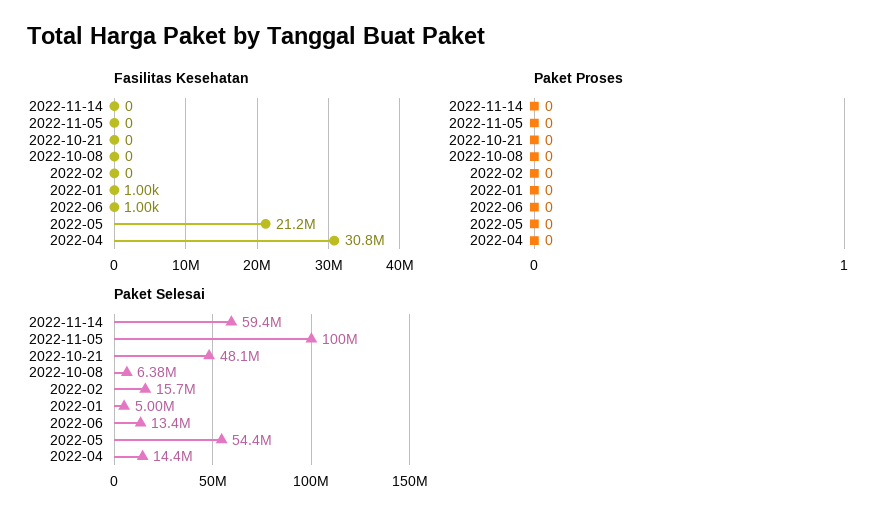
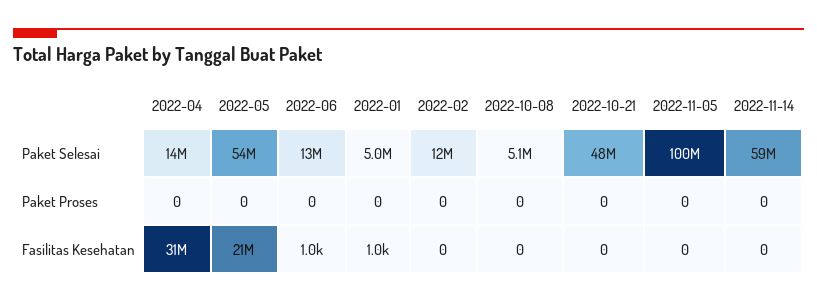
Paket Selesai, 2022-10-08: 6380000 -> 5100000
Paket Selesai, 2022-02: 15700000 -> 12000000

